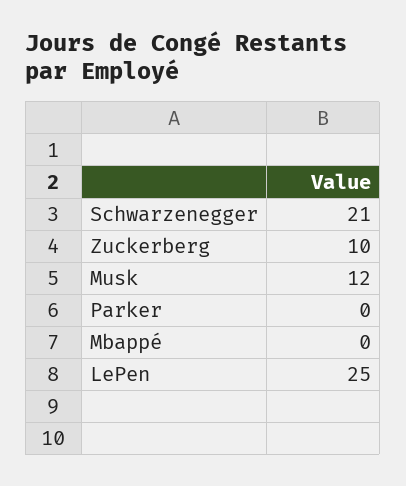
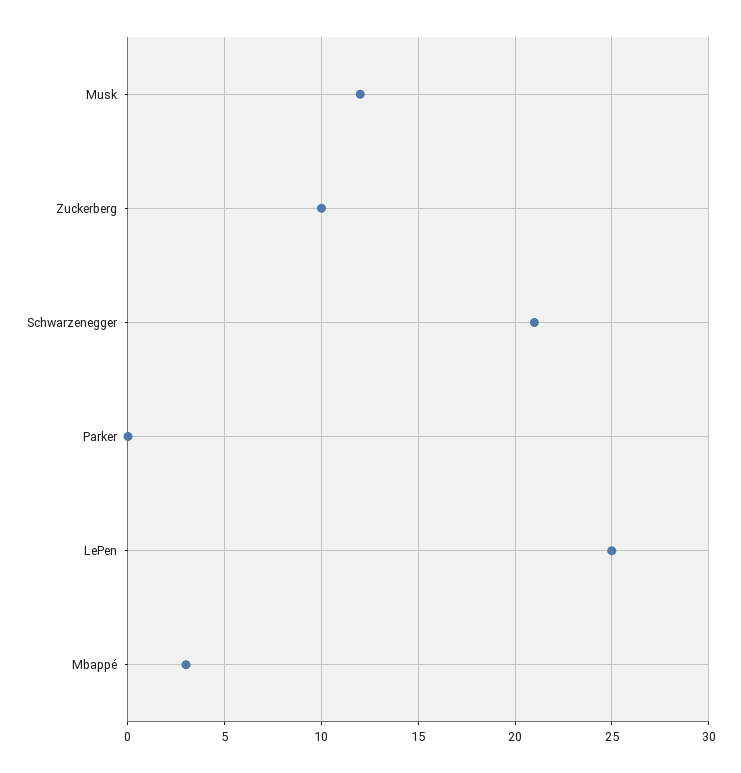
Mbappé: 0 -> 3

